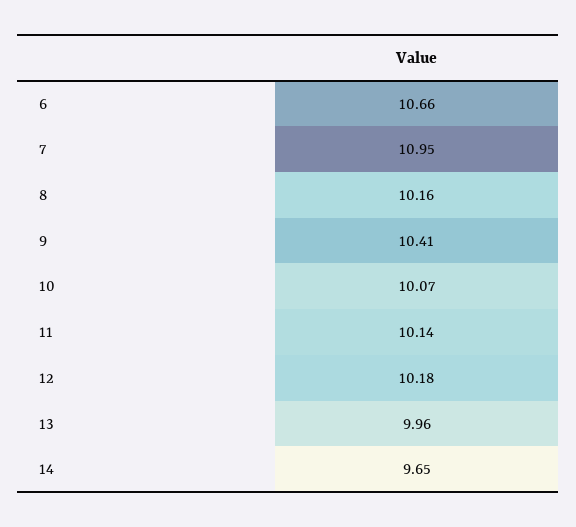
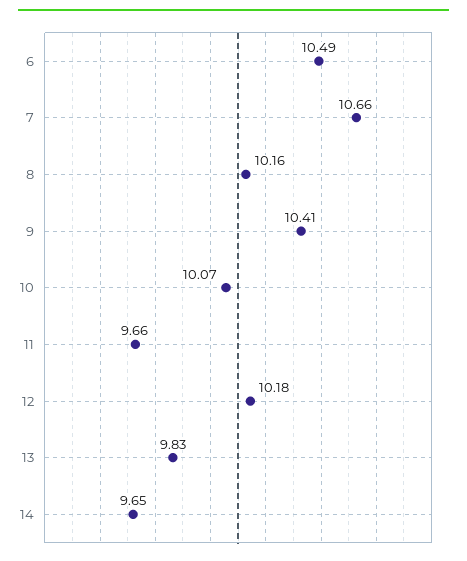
6: 10.66 -> 10.49
7: 10.95 -> 10.66
11: 10.14 -> 9.66
13: 9.96 -> 9.83

